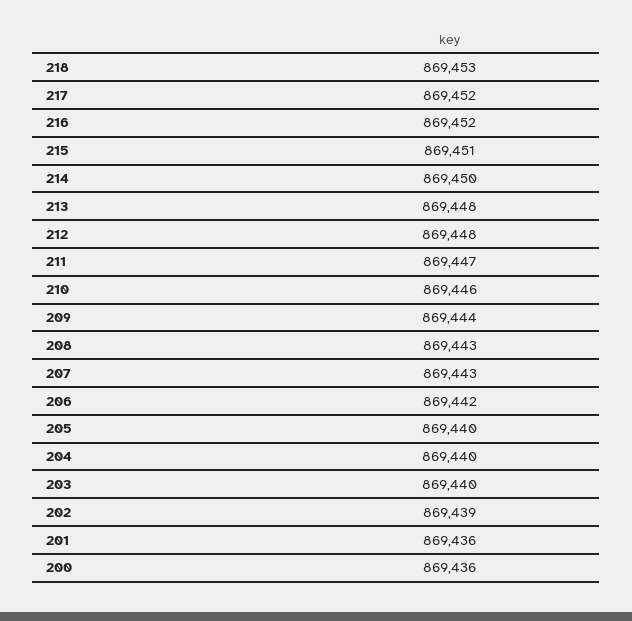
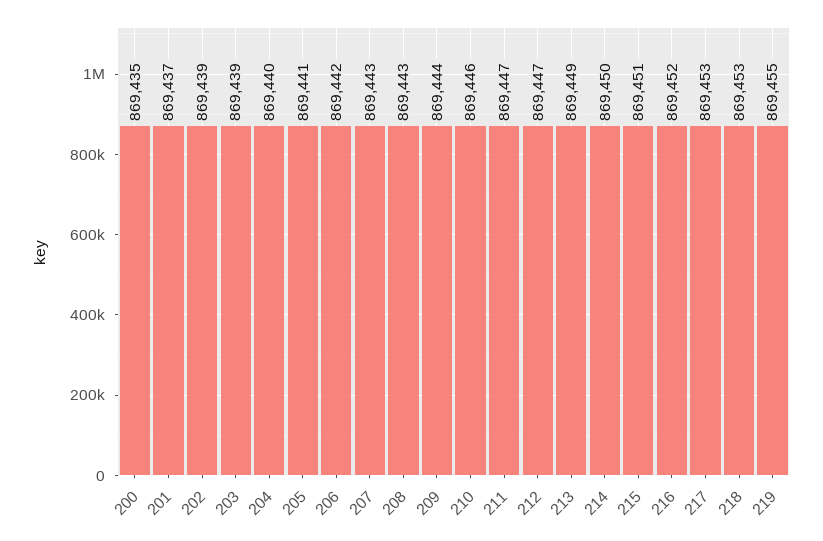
217: 869452 -> 869453
213: 869448 -> 869449
212: 869448 -> 869447
205: 869440 -> 869441
203: 869440 -> 869439
201: 869436 -> 869437
200: 869436 -> 869435
219: none -> 869455

